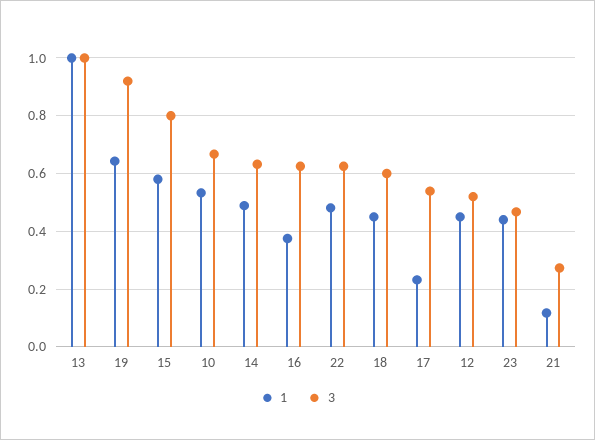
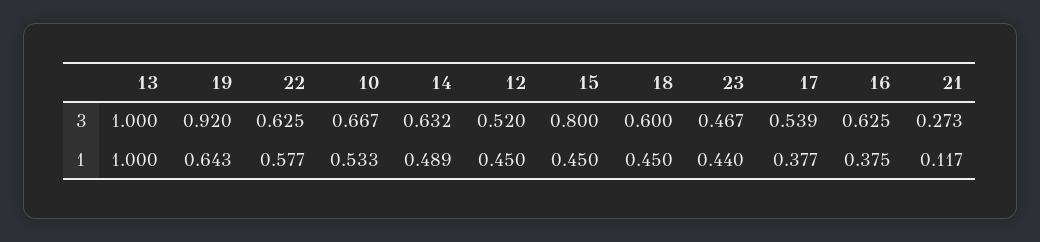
1, 15: 0.575 -> 0.45
1, 22: 0.475 -> 0.577
1, 17: 0.225 -> 0.377

